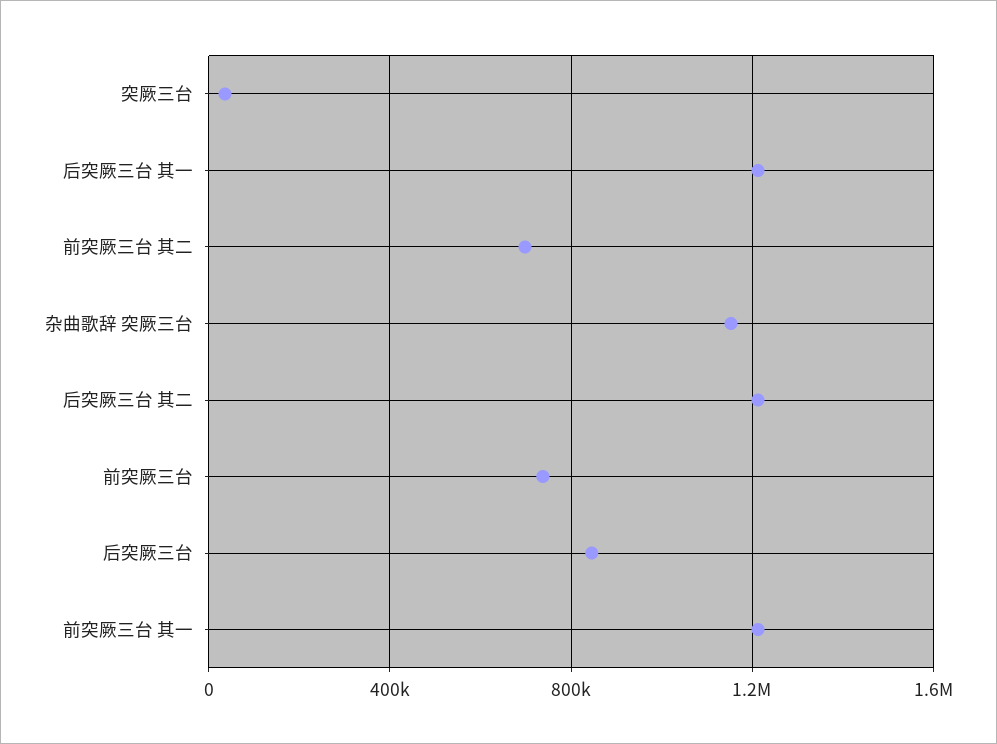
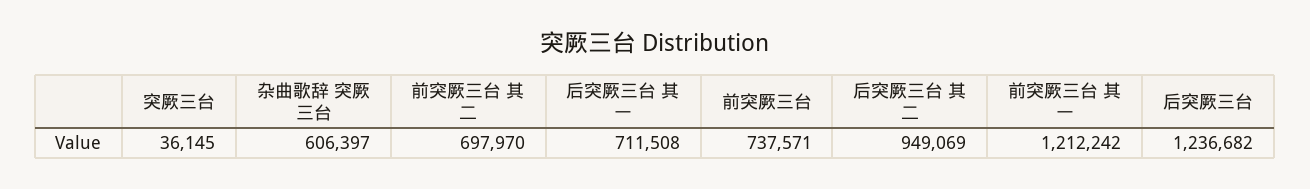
后突厥三台 其一: 1200000 -> 711508
杂曲歌辞 突厥三台: 1150000 -> 606397
后突厥三台 其二: 1200000 -> 949069
后突厥三台: 850000 -> 1236682

